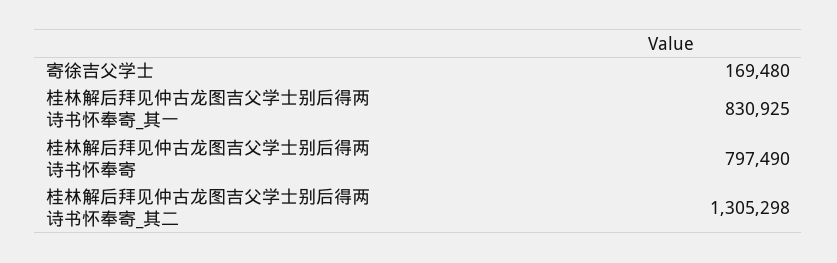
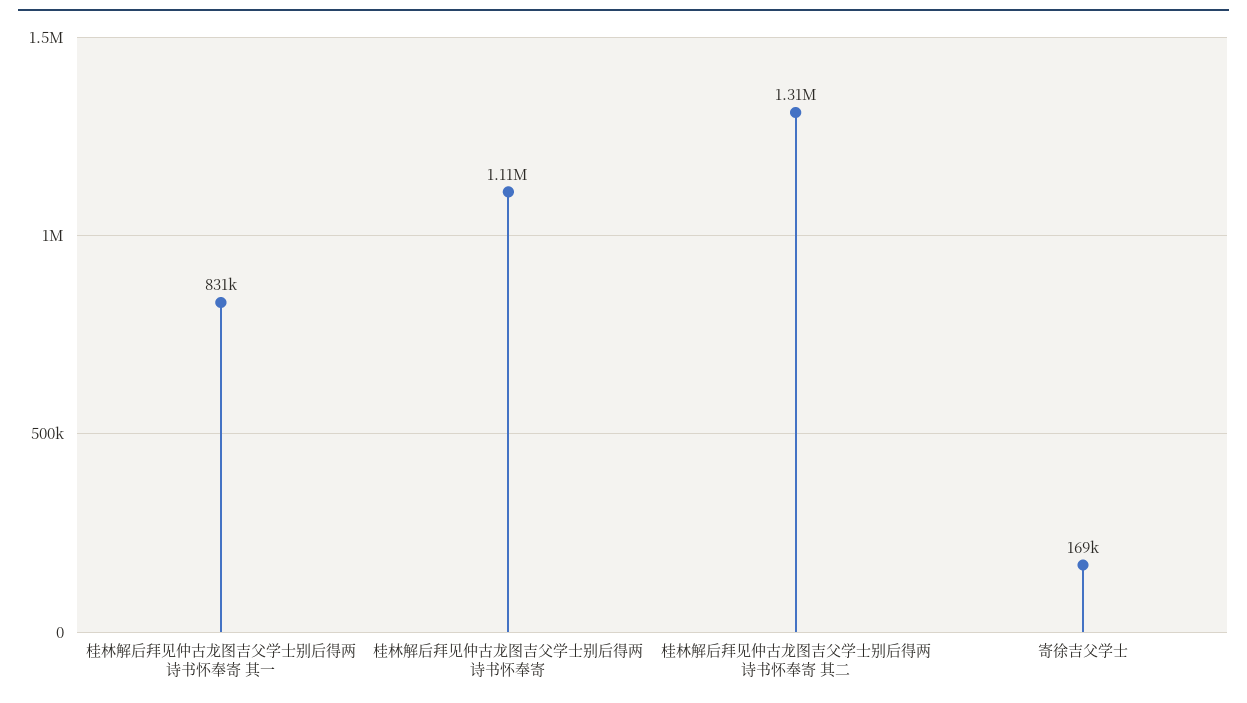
桂林解后拜见仲古龙图吉父学士别后得两诗书怀奉寄: 797490 -> 1110000

